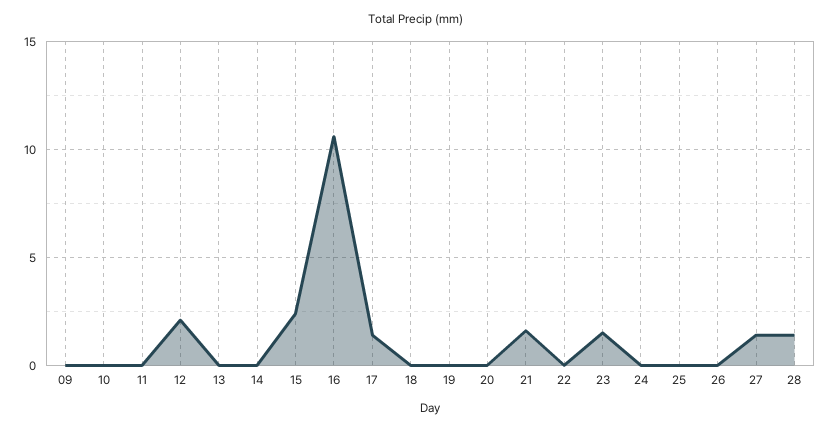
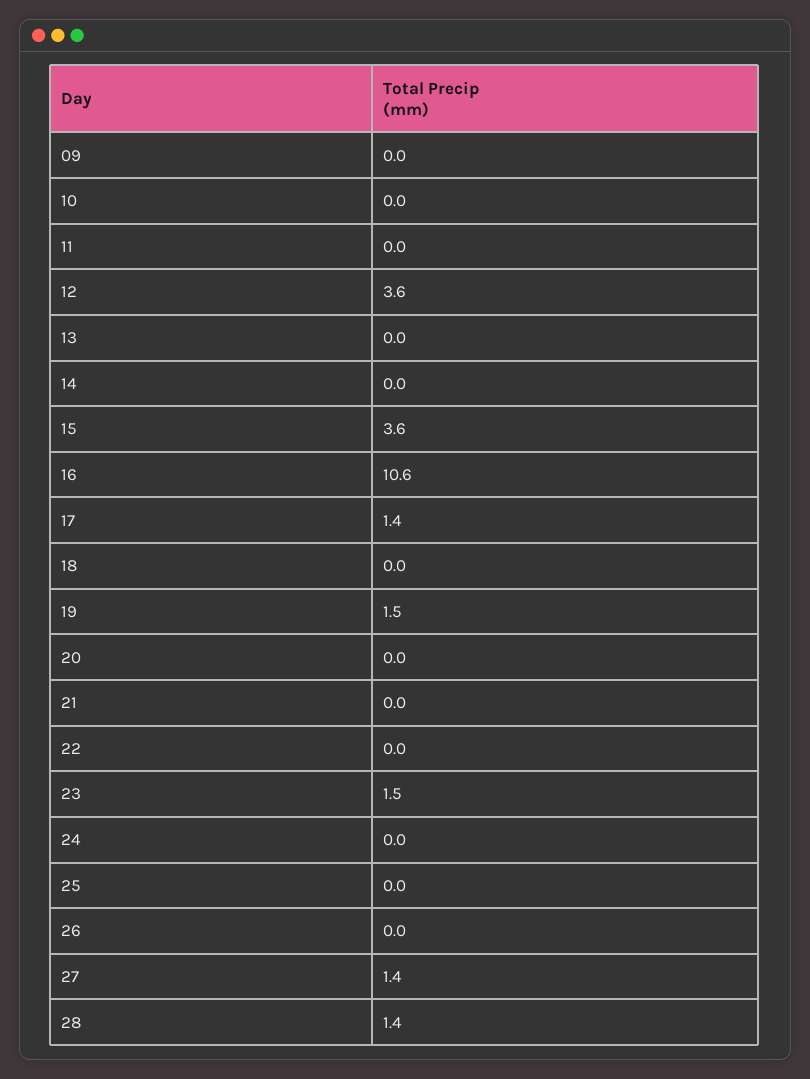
12: 2 -> 3.6
15: 2.5 -> 3.6
19: 0 -> 1.5
21: 1.5 -> 0

